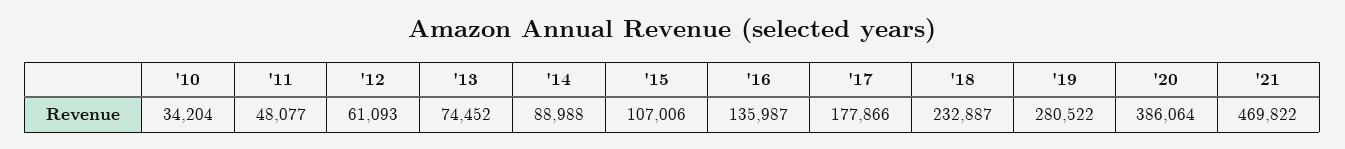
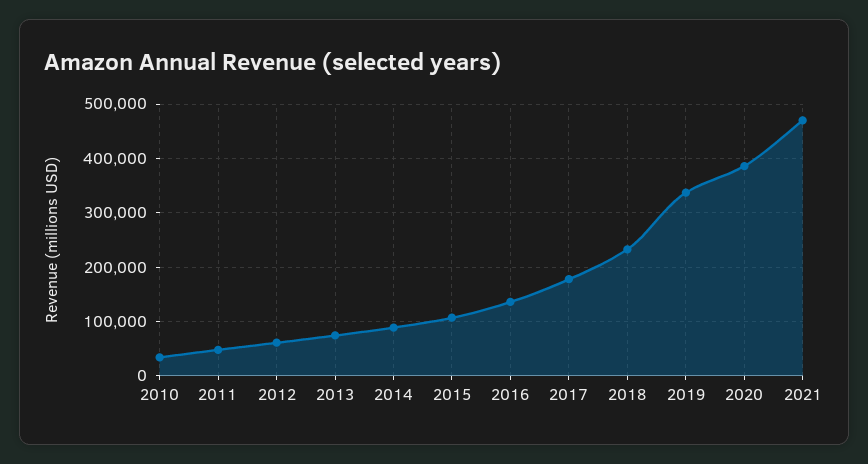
'19: 280522 -> 340000

